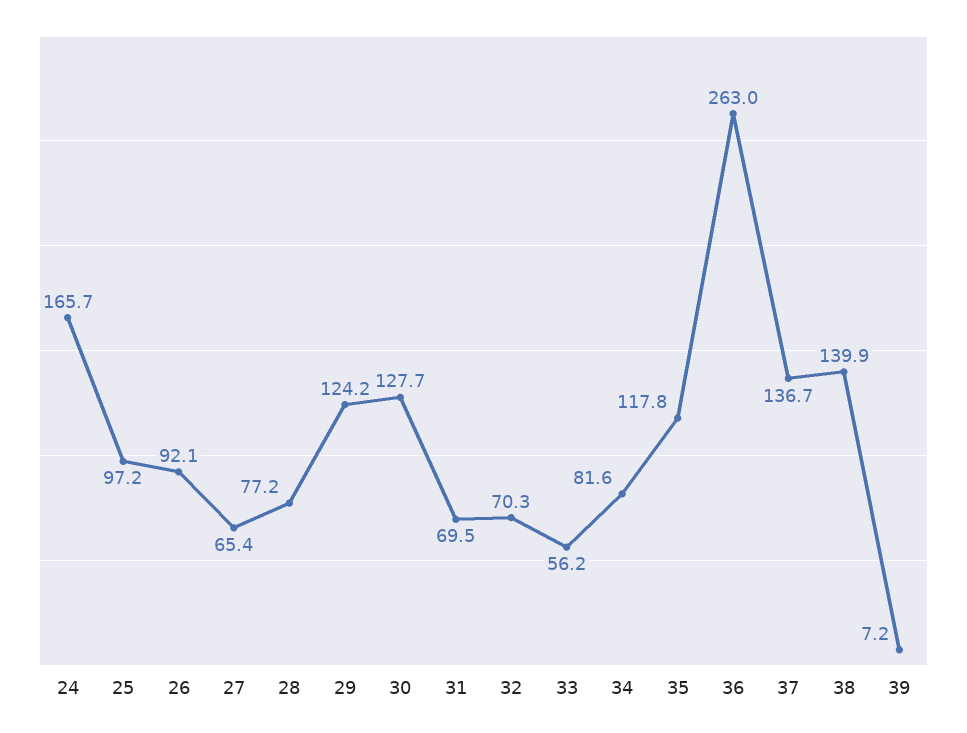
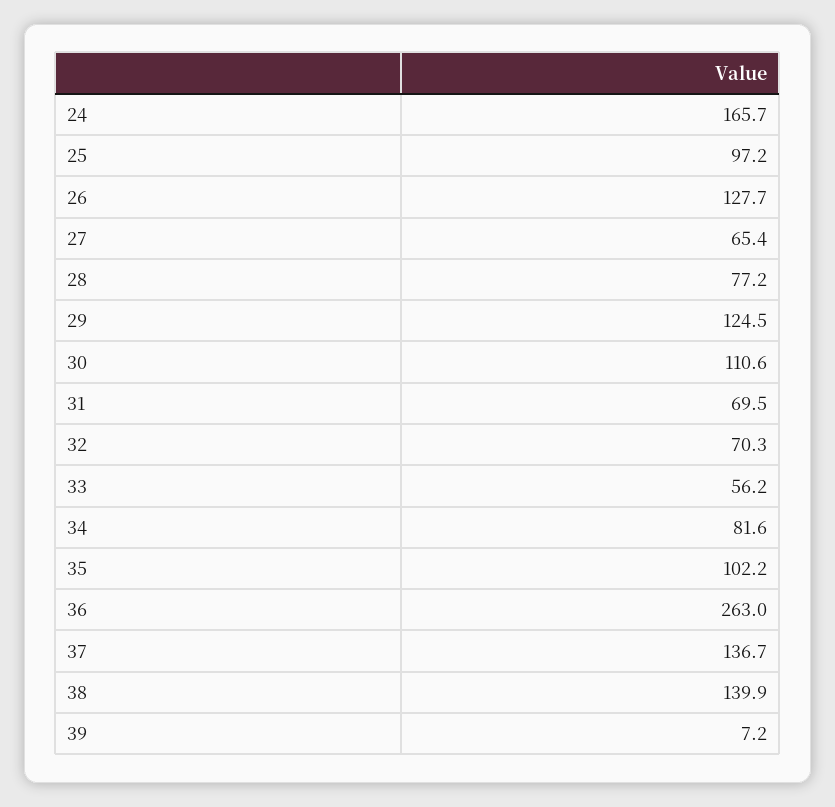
26: 92.1 -> 127.7
29: 124.2 -> 124.5
30: 127.7 -> 110.6
35: 117.8 -> 102.2

